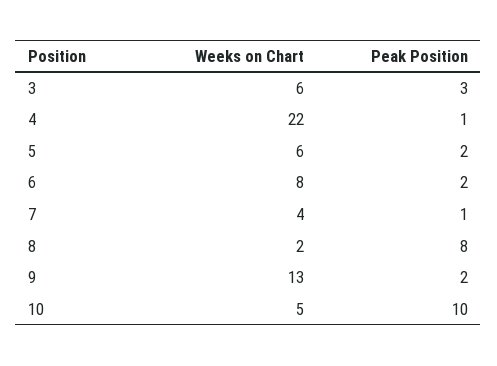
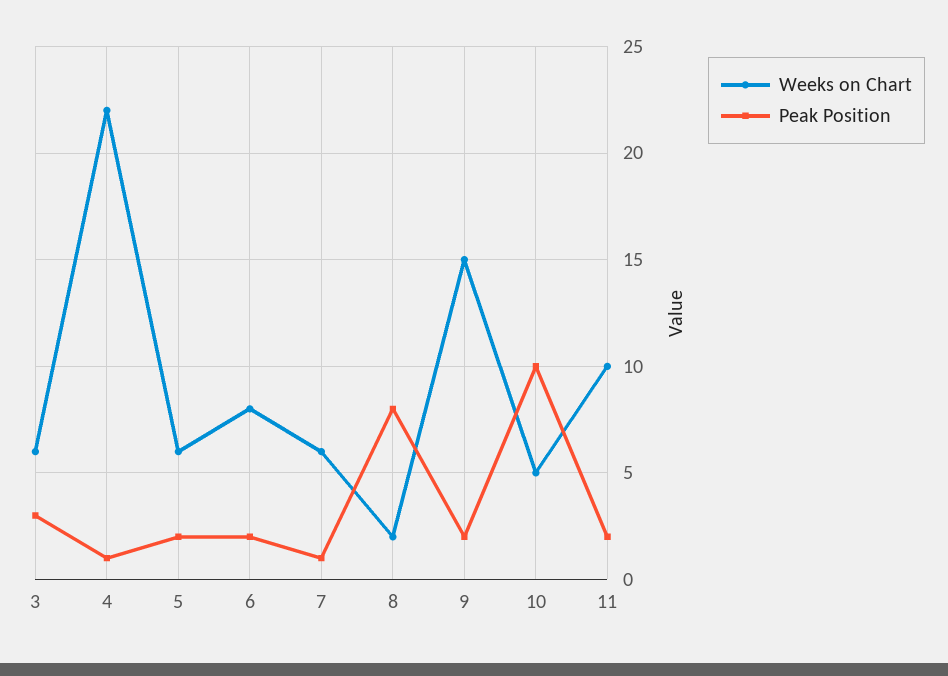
Weeks on Chart, 7: 4 -> 6
Weeks on Chart, 9: 13 -> 15
Weeks on Chart, 11: none -> 10
Peak Position, 11: none -> 2

